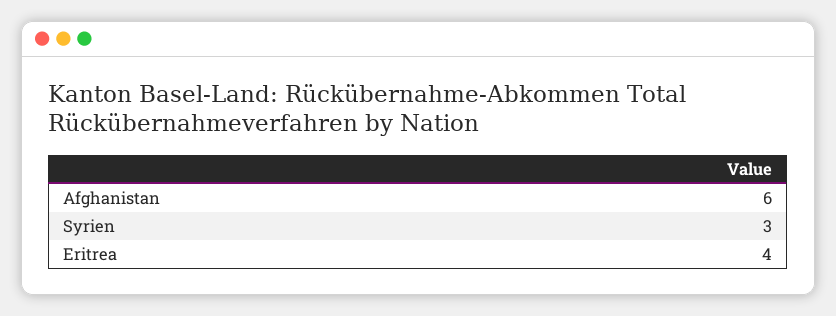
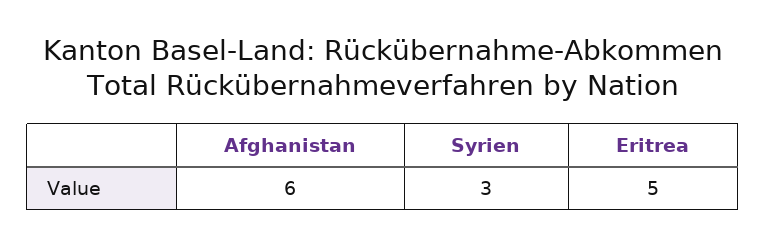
Eritrea: 4 -> 5

